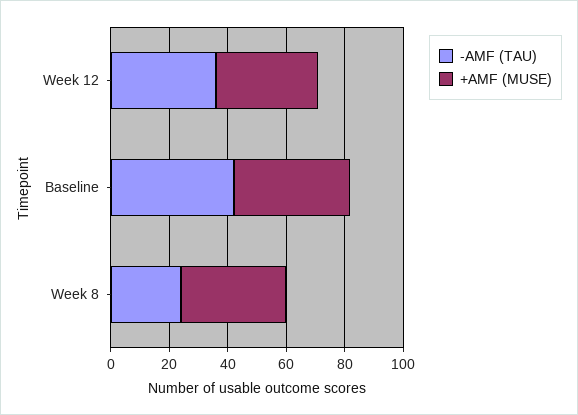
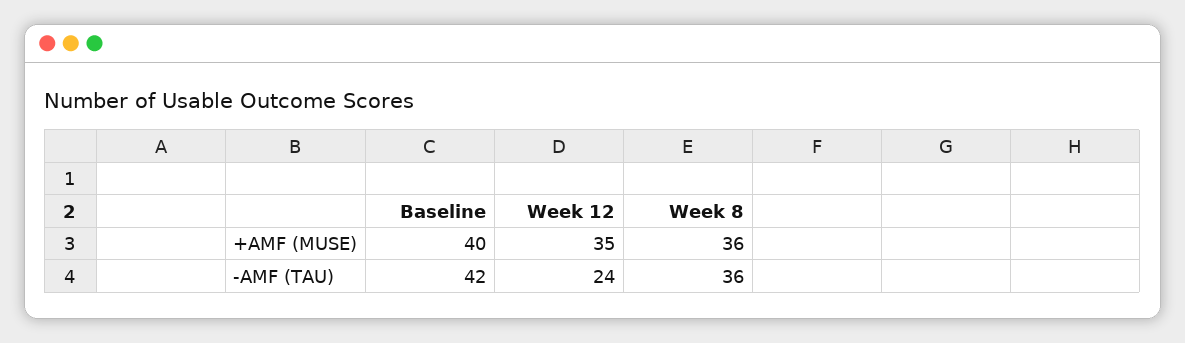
-AMF (TAU), Week 12: 35 -> 24
-AMF (TAU), Week 8: 25 -> 36

